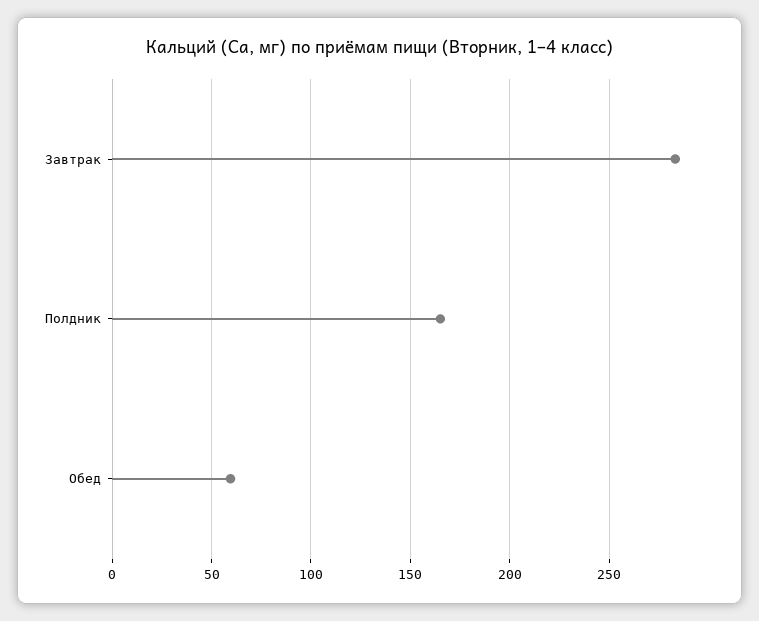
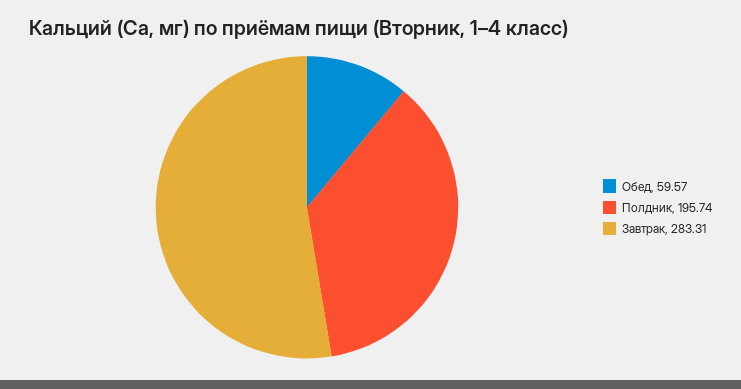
Полдник: 165 -> 195.74

